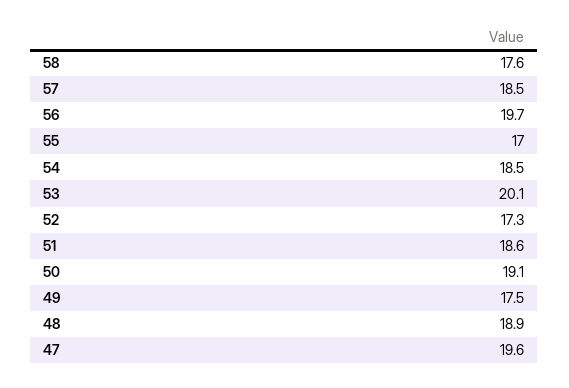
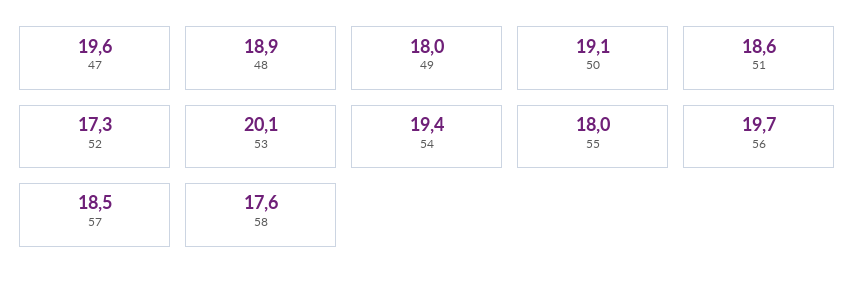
55: 17 -> 18
54: 18.5 -> 19.4
49: 17.5 -> 18

